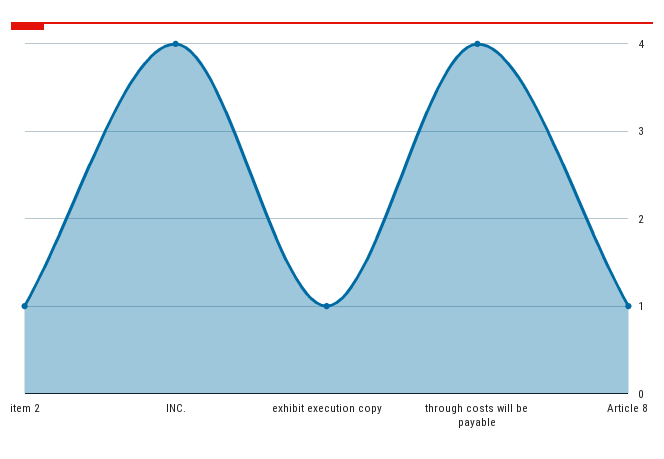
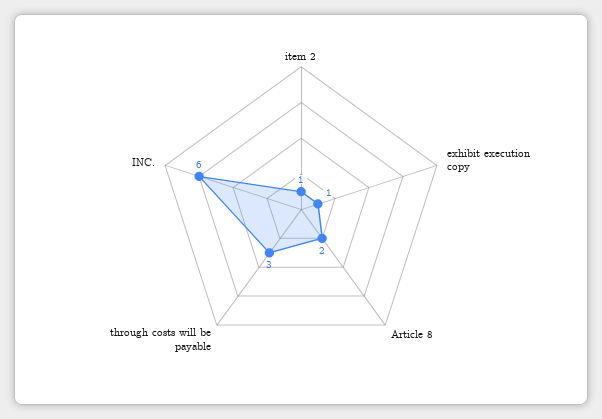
INC.: 4 -> 6
through costs will be payable: 4 -> 3
Article 8: 1 -> 2

